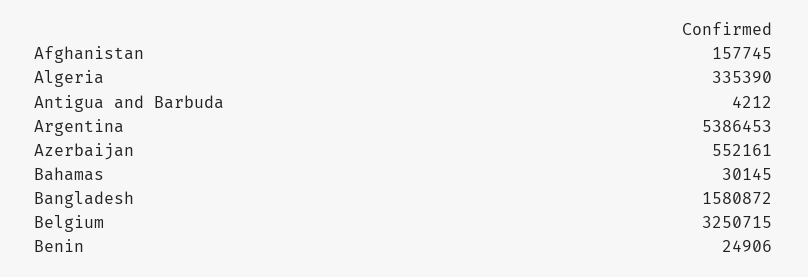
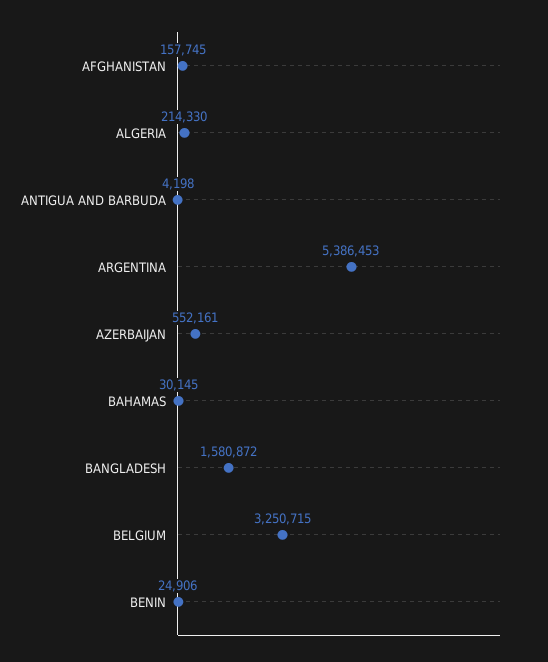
Algeria: 335390 -> 214330
Antigua and Barbuda: 4212 -> 4198

